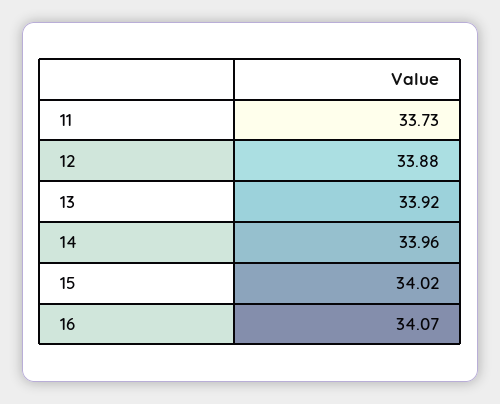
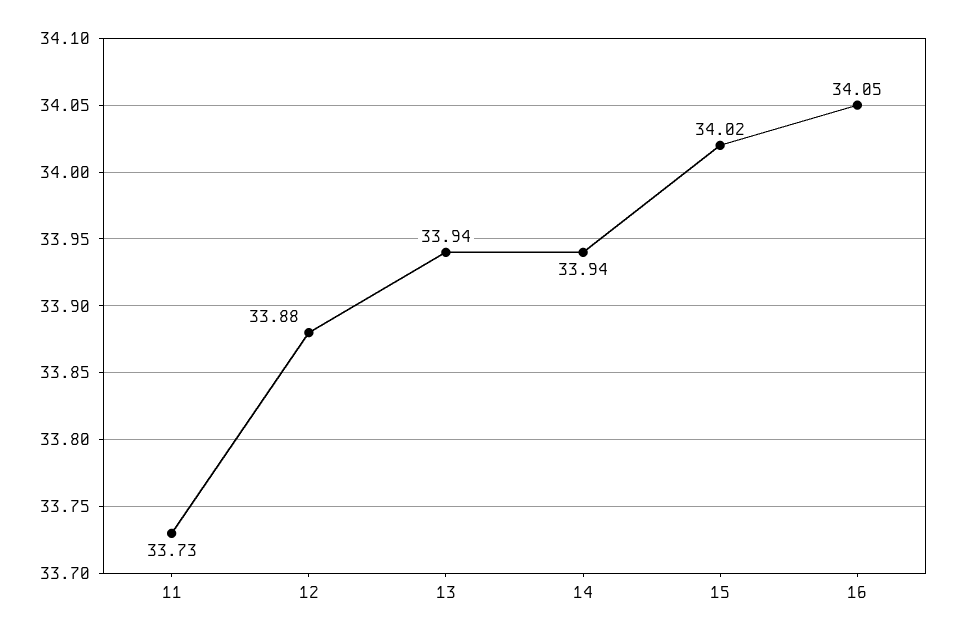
13: 33.92 -> 33.94
14: 33.96 -> 33.94
16: 34.07 -> 34.05

